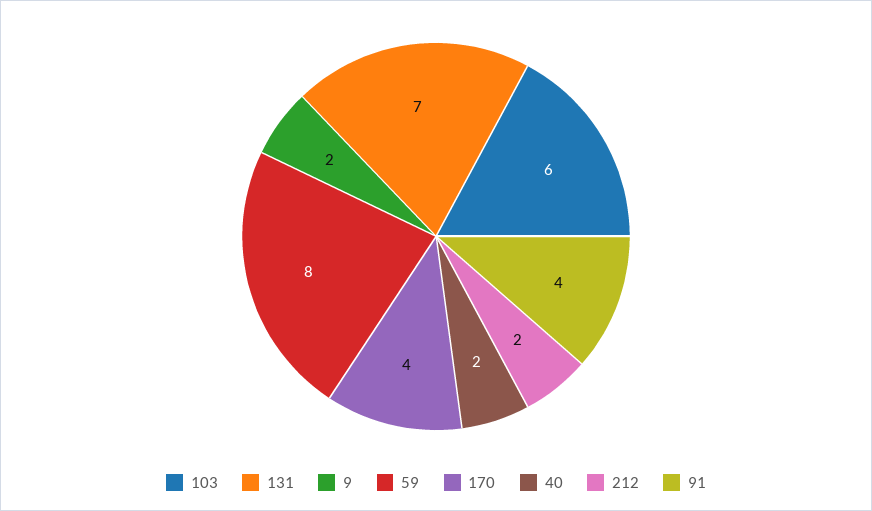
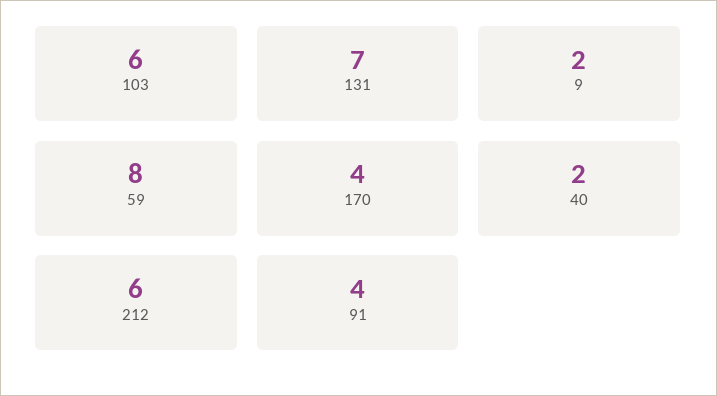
212: 2 -> 6

